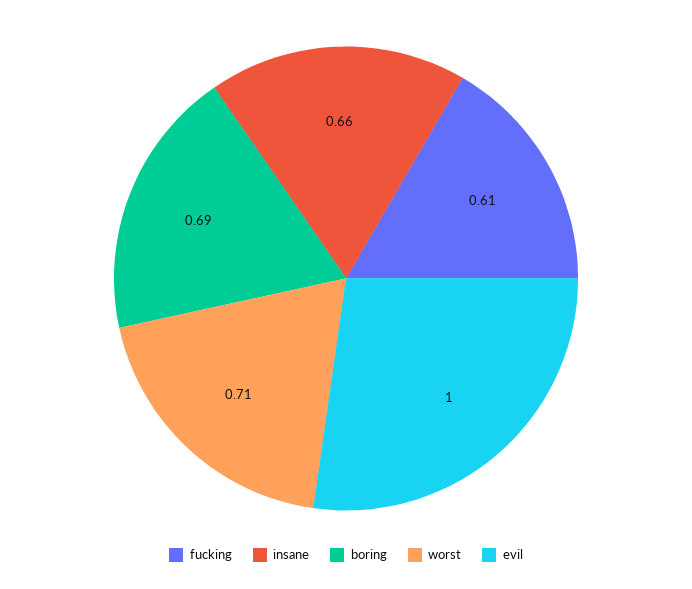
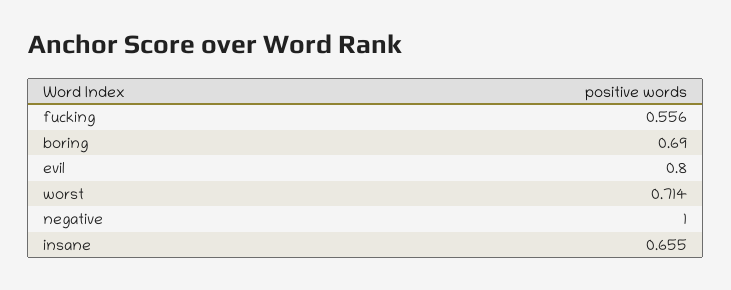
fucking: 0.61 -> 0.556
evil: 1 -> 0.8
negative: none -> 1

